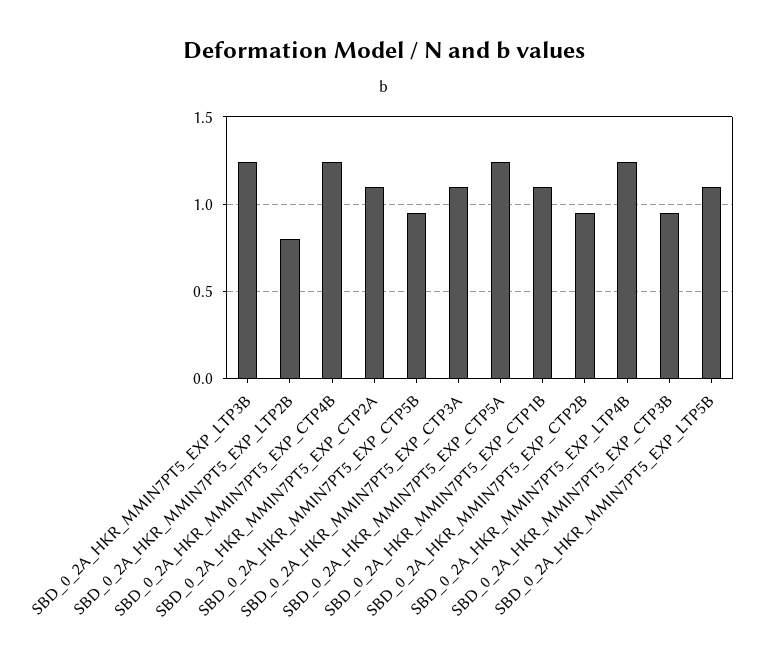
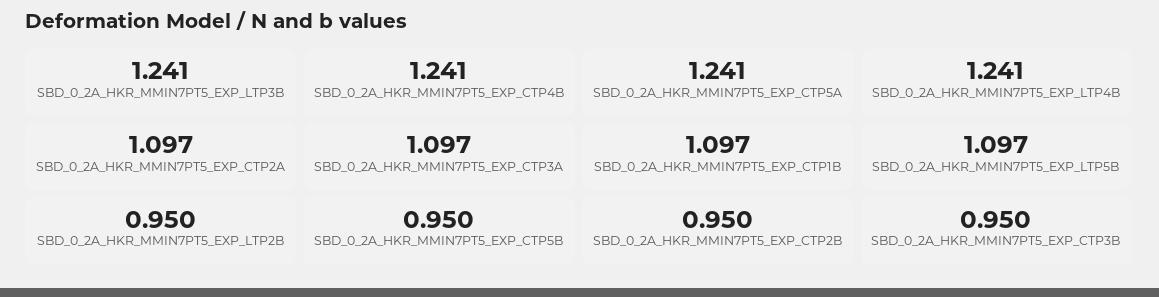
SBD_0_2A_HKR_MMIN7PT5_EXP_LTP2B: 0.8 -> 0.95

